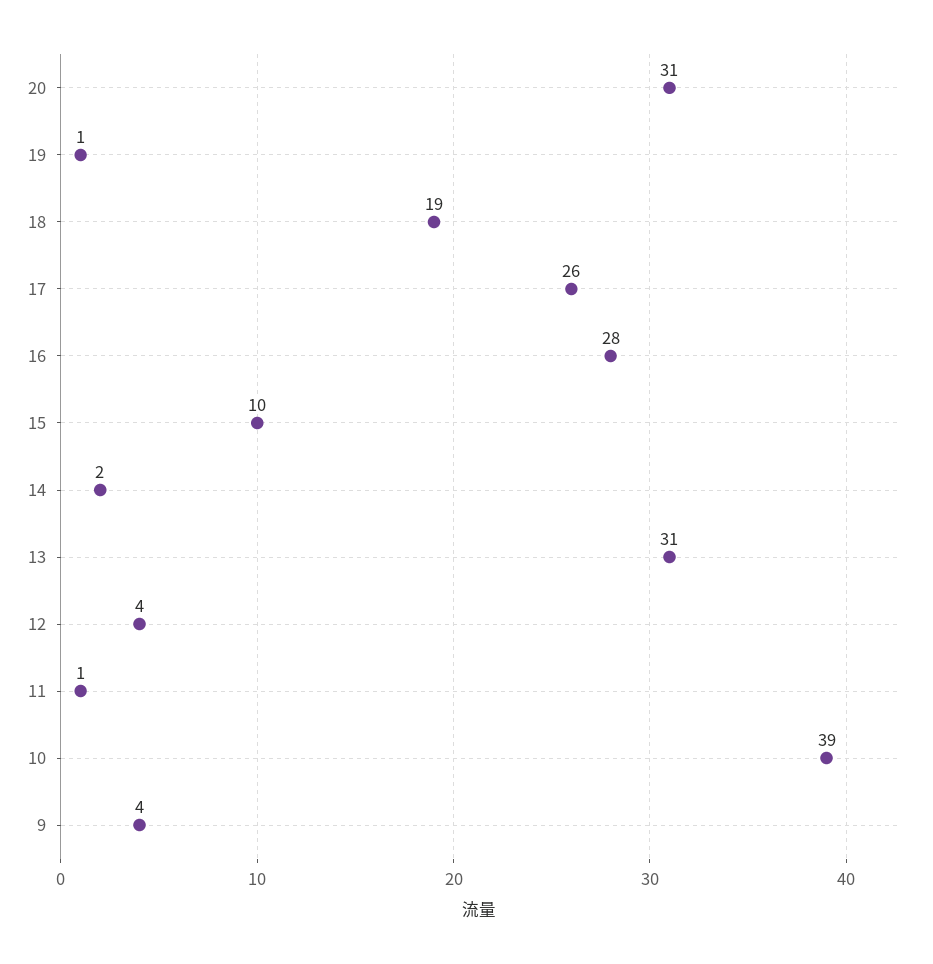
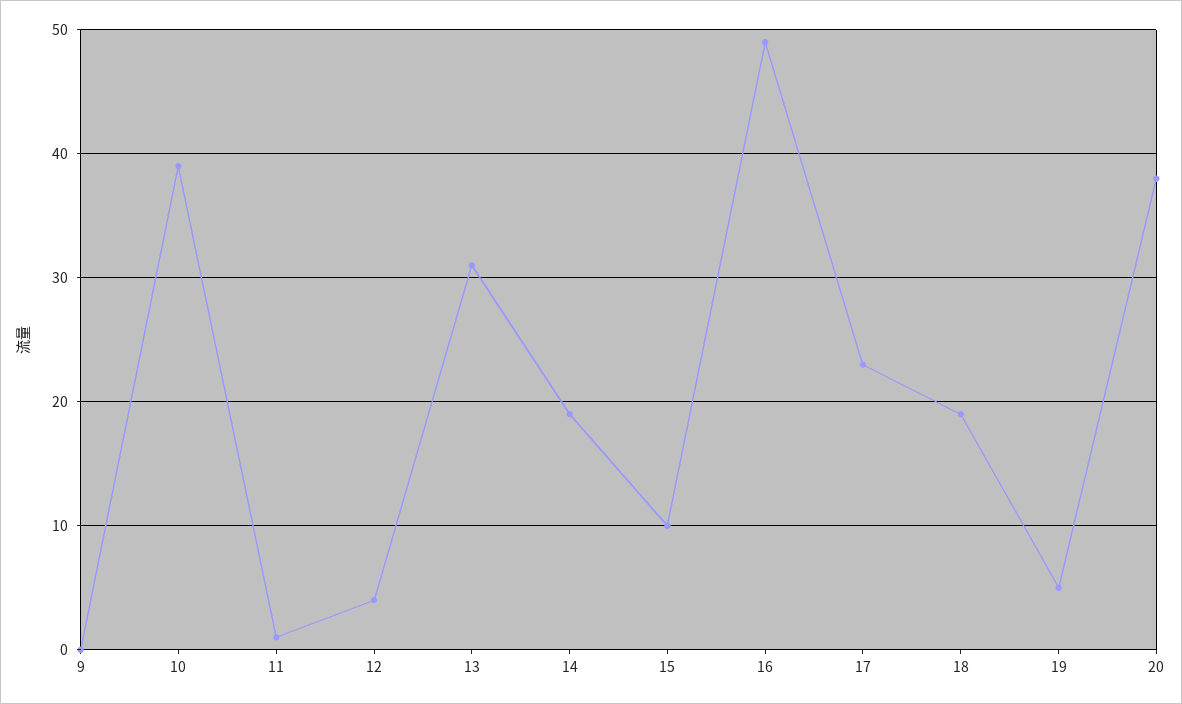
20: 31 -> 38
19: 1 -> 5
17: 26 -> 23
16: 28 -> 49
14: 2 -> 19
9: 4 -> 0

